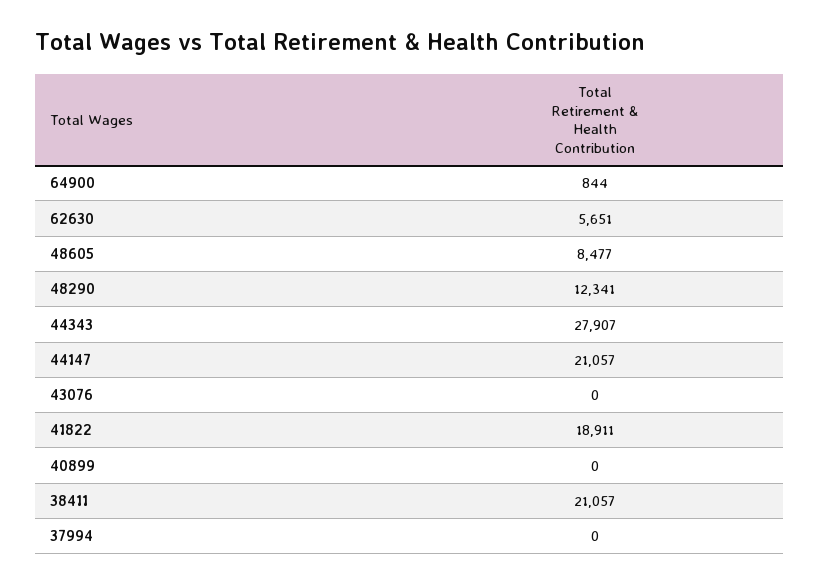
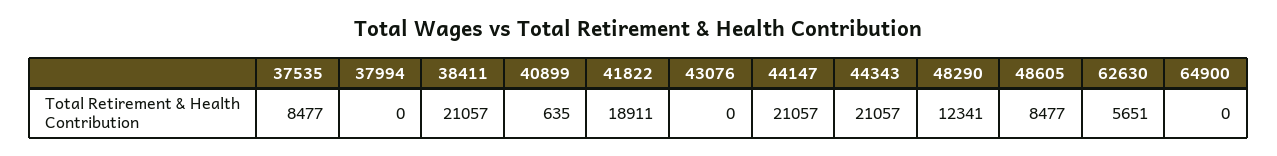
64900: 844 -> 0
44343: 27907 -> 21057
40899: 0 -> 635
37535: none -> 8477

